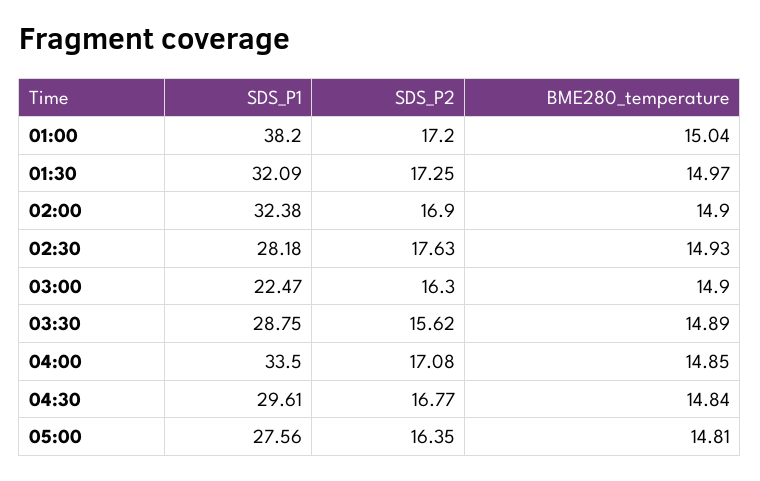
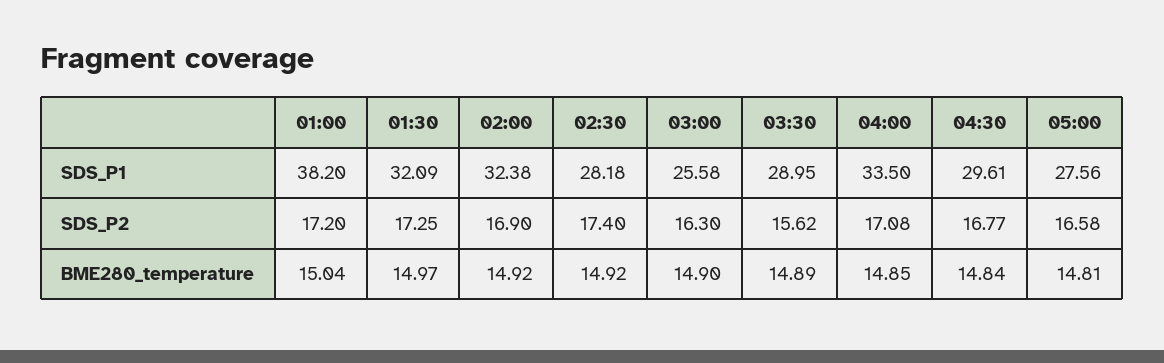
BME280_temperature, 02:00: 14.9 -> 14.92
SDS_P2, 02:30: 17.63 -> 17.4
BME280_temperature, 02:30: 14.93 -> 14.92
SDS_P1, 03:00: 22.47 -> 25.58
SDS_P1, 03:30: 28.75 -> 28.95
SDS_P2, 05:00: 16.35 -> 16.58

